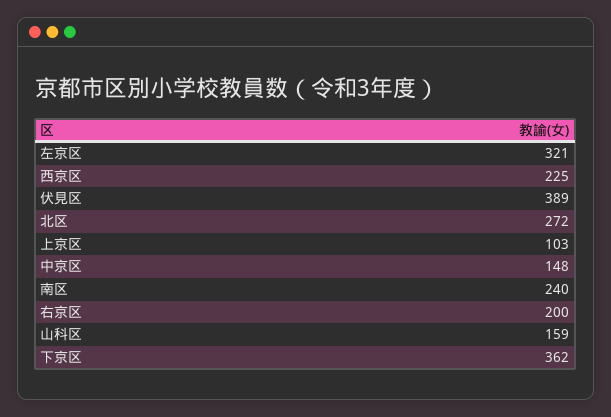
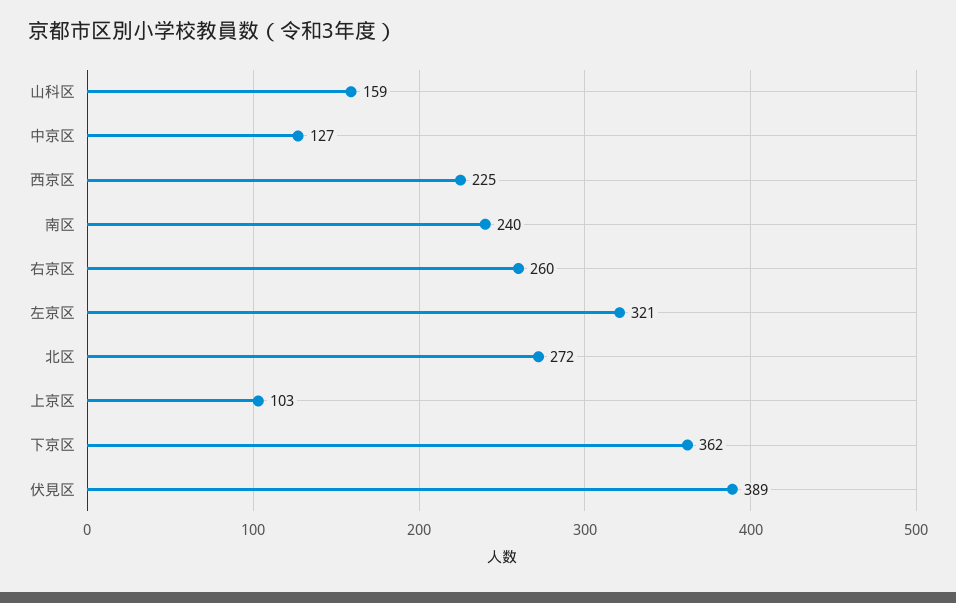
中京区: 148 -> 127
右京区: 200 -> 260

